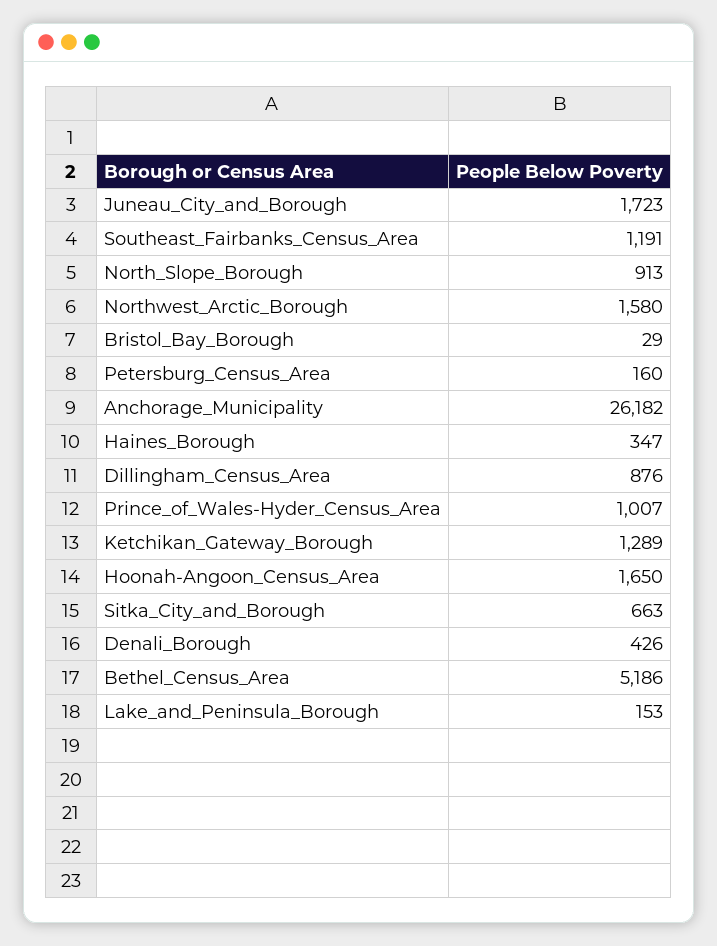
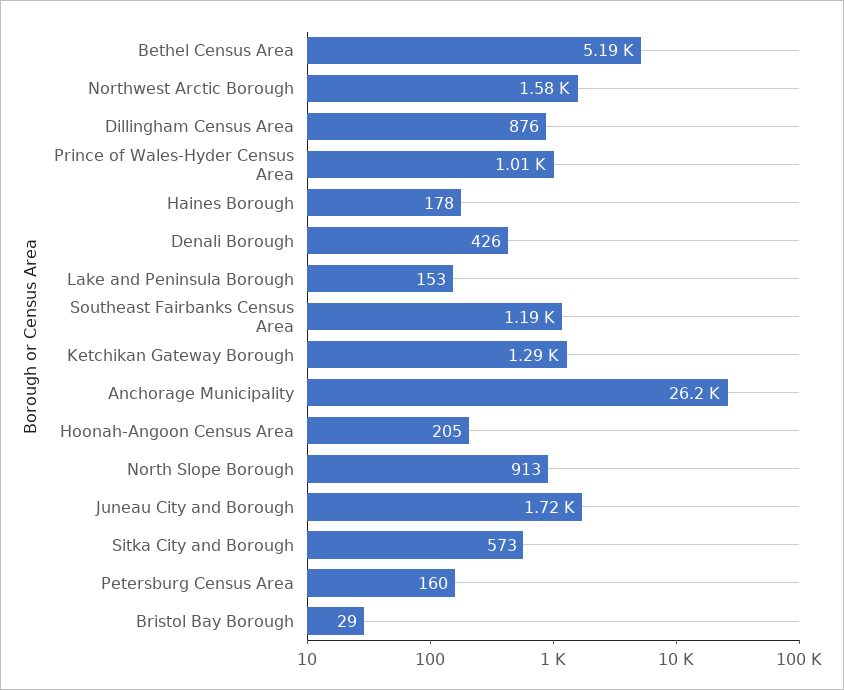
Haines_Borough: 347 -> 178
Hoonah-Angoon_Census_Area: 1650 -> 205
Sitka_City_and_Borough: 663 -> 573

